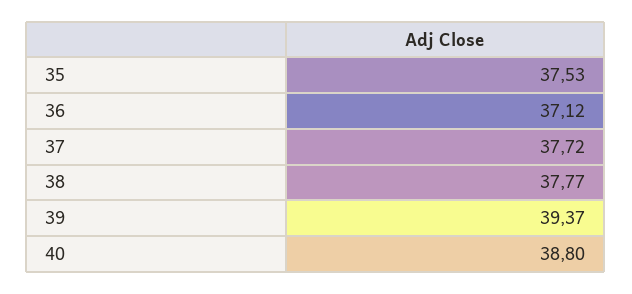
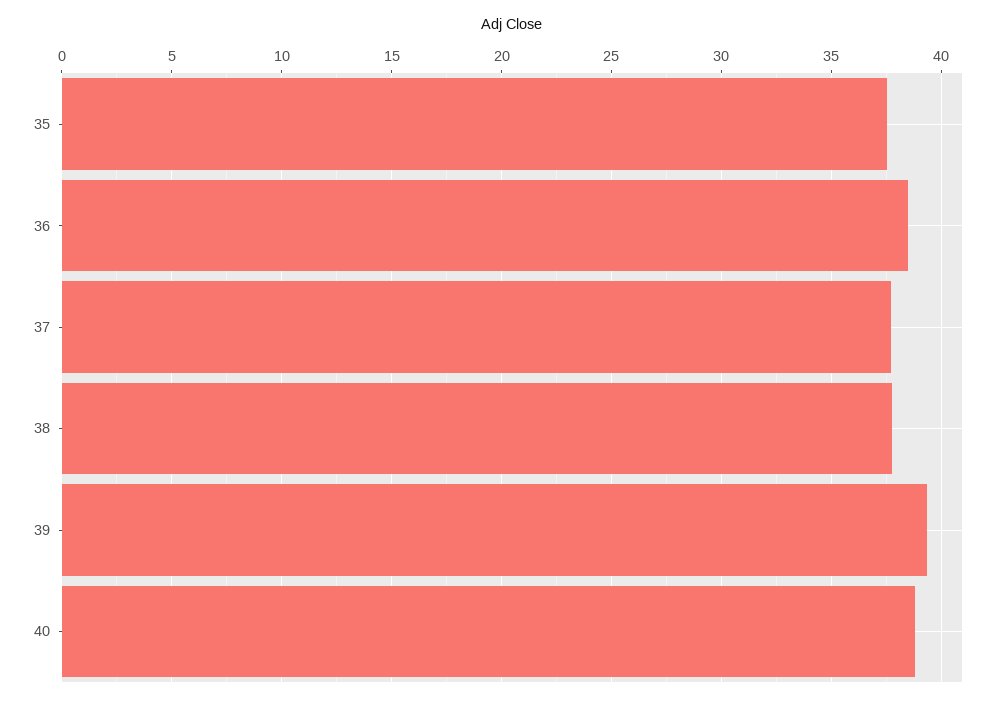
36: 37.12 -> 38.5

